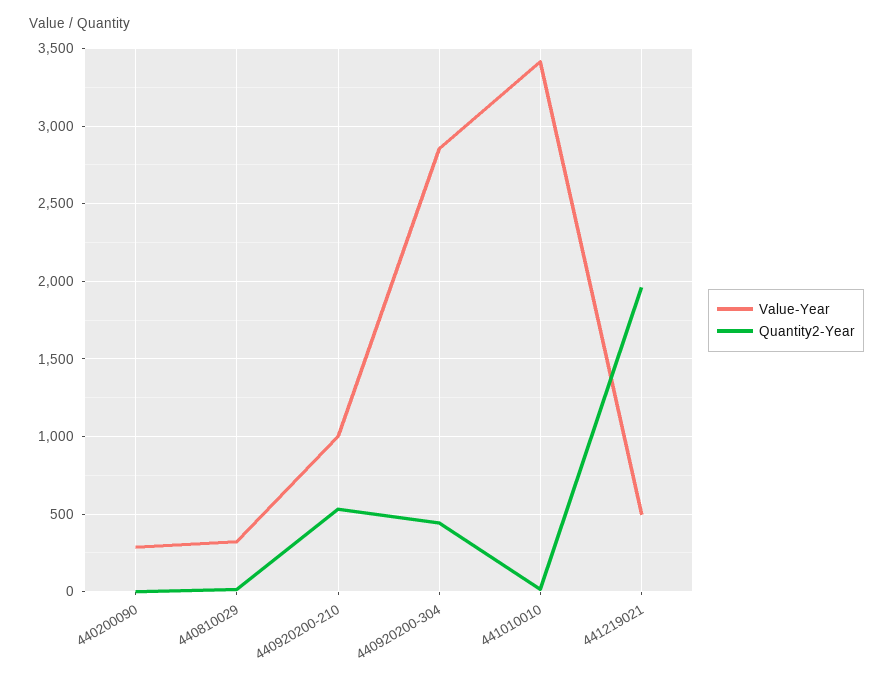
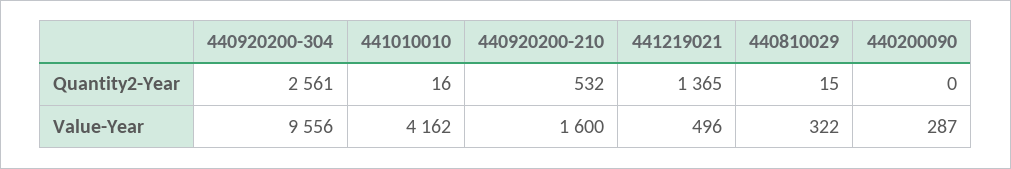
Value-Year, 440920200-210: 1000 -> 1600
Value-Year, 440920200-304: 2850 -> 9556
Quantity2-Year, 440920200-304: 450 -> 2561
Value-Year, 441010010: 3400 -> 4162
Quantity2-Year, 441219021: 1950 -> 1365

